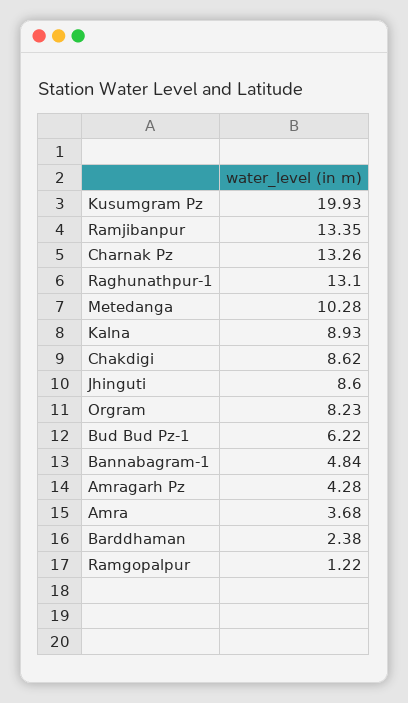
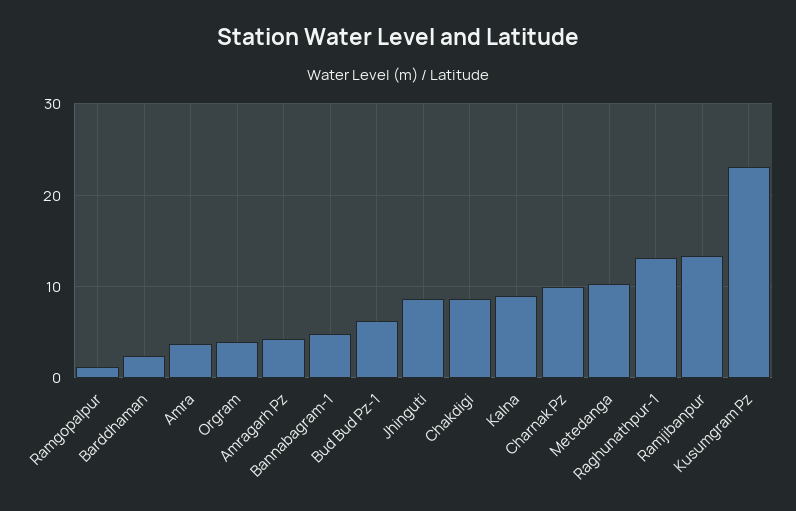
Kusumgram Pz: 19.93 -> 23
Charnak Pz: 13.26 -> 10
Orgram: 8.23 -> 4

